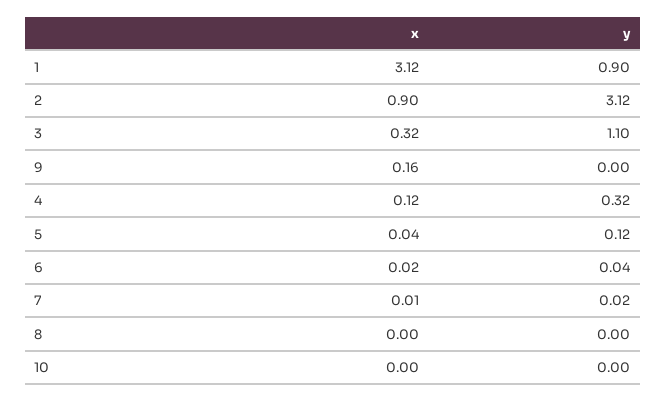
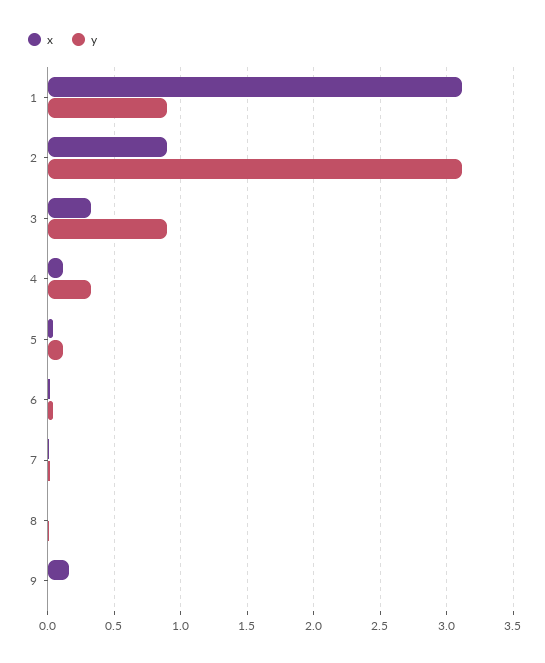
y, 3: 1.1 -> 0.9
x, 10: 0 -> none
y, 10: 0 -> none

